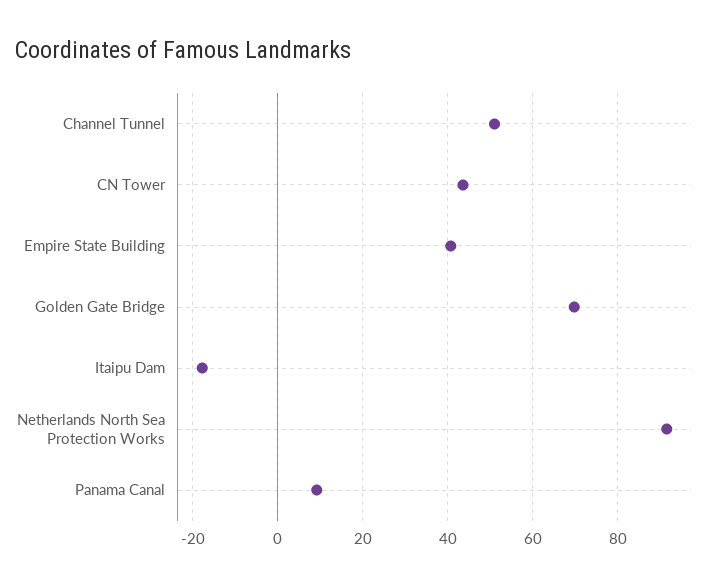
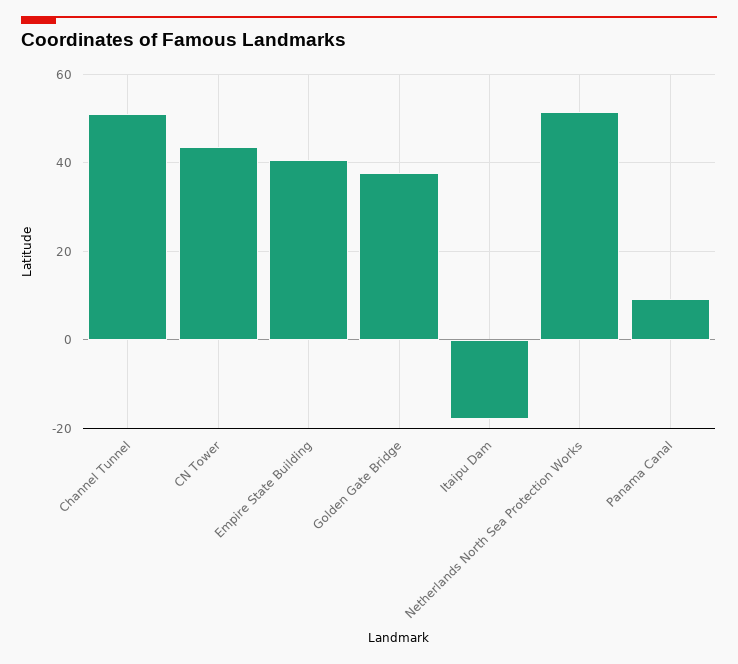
Golden Gate Bridge: 70 -> 38
Netherlands North Sea Protection Works: 92 -> 52

